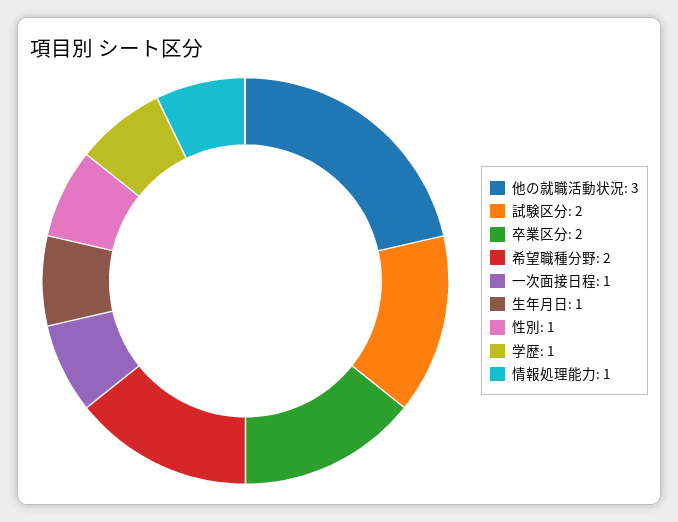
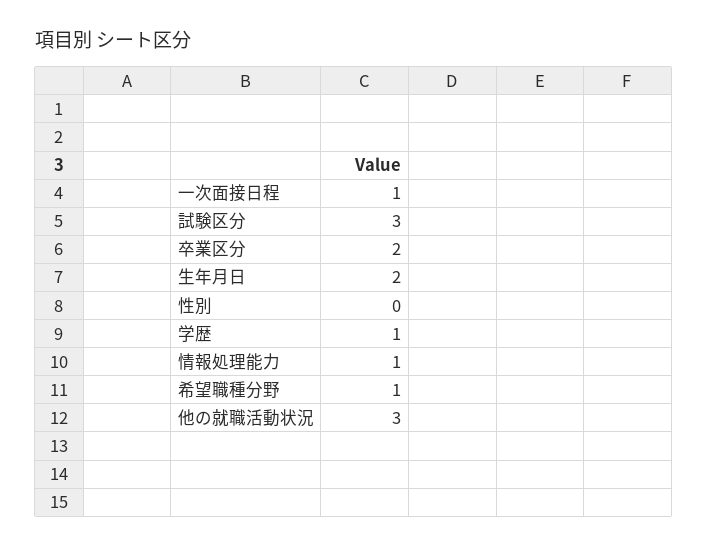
試験区分: 2 -> 3
希望職種分野: 2 -> 1
生年月日: 1 -> 2
性別: 1 -> 0

